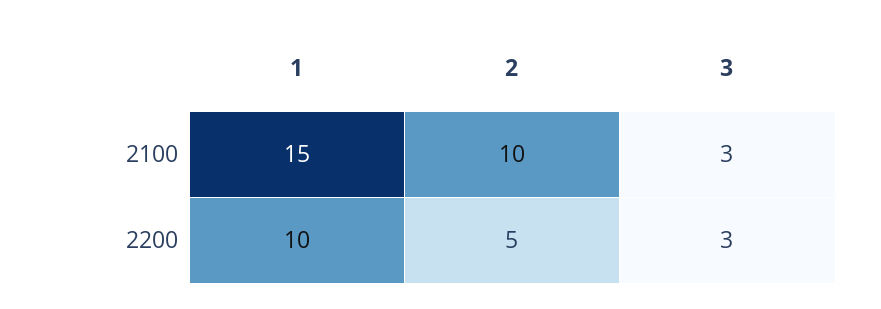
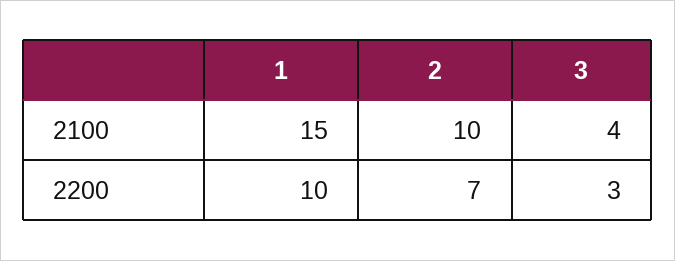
3, 2100: 3 -> 4
2, 2200: 5 -> 7

